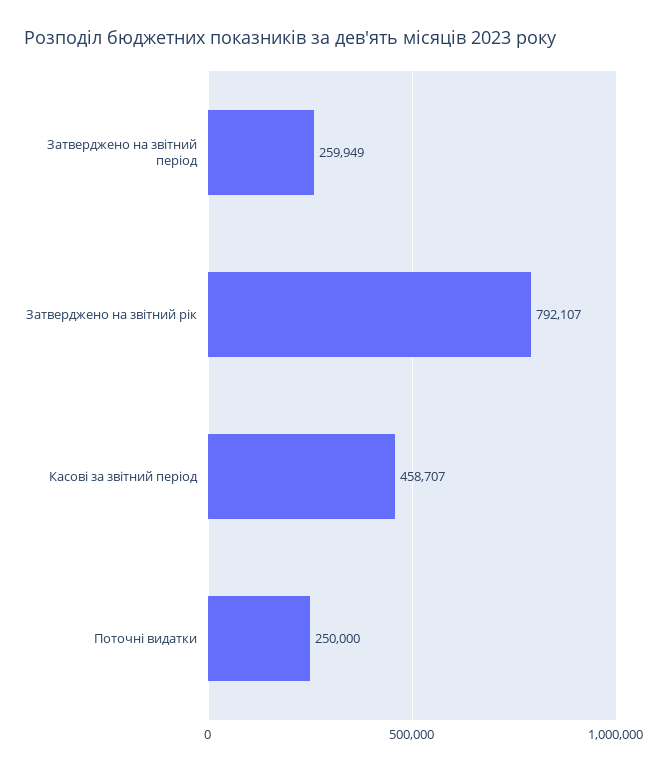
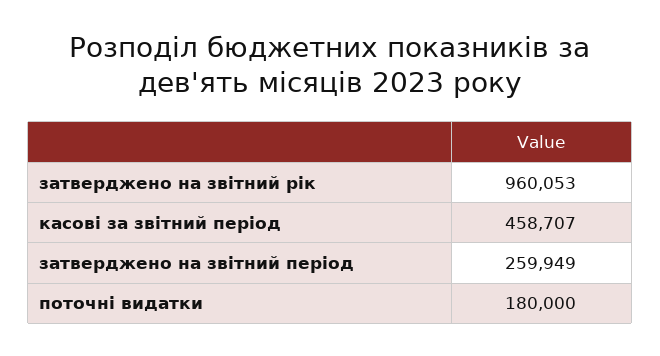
Затверджено на звітний рік: 792107 -> 960053
Поточні видатки: 250000 -> 180000

